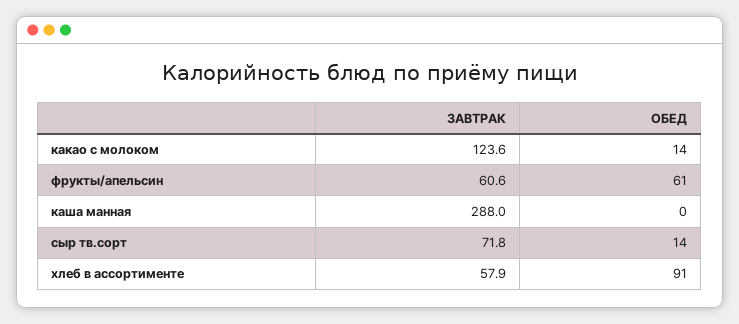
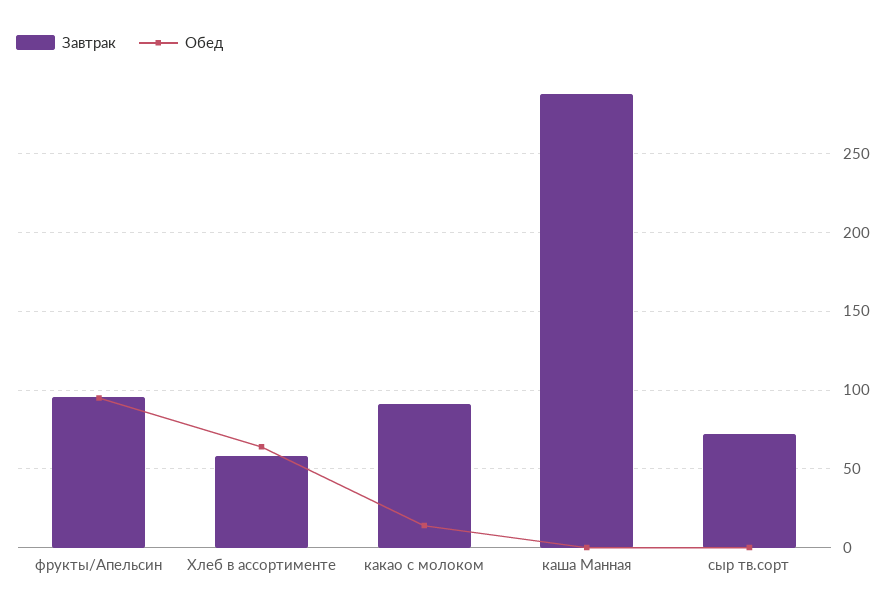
ЗАВТРАК, какао с молоком: 123.6 -> 90
ЗАВТРАК, фрукты/апельсин: 60.6 -> 95
ОБЕД, фрукты/апельсин: 61 -> 95
ОБЕД, сыр тв.сорт: 14 -> 0
ОБЕД, хлеб в ассортименте: 91 -> 65

